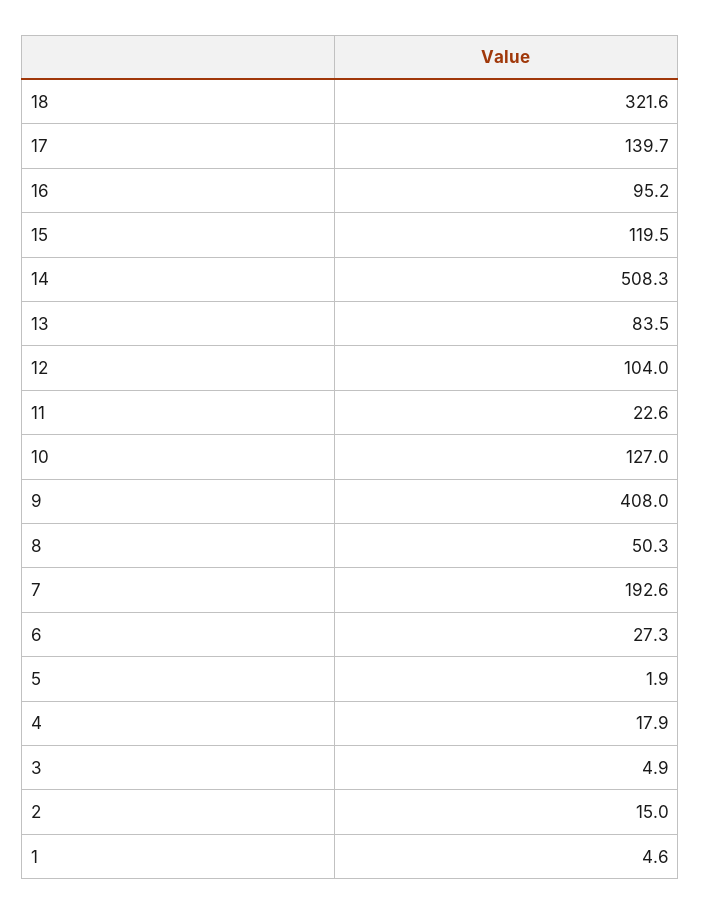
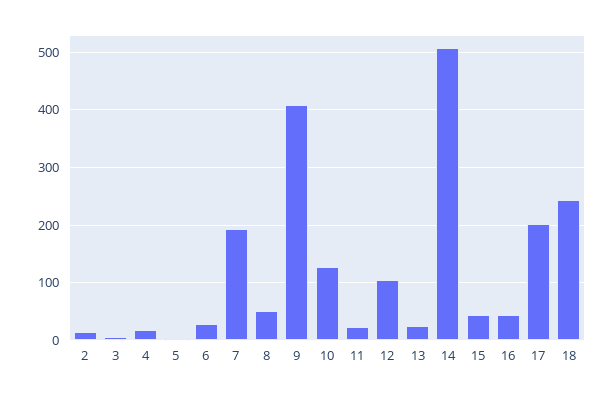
18: 321.6 -> 240
17: 139.7 -> 200
16: 95.2 -> 40
15: 119.5 -> 40
13: 83.5 -> 20
1: 4.6 -> none

